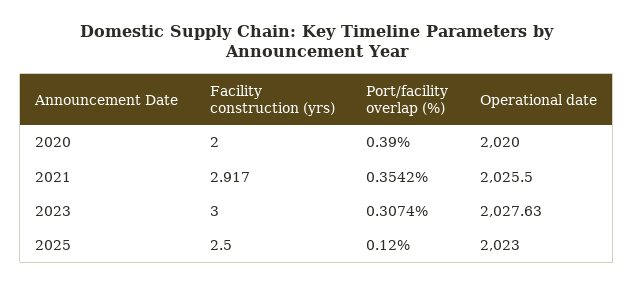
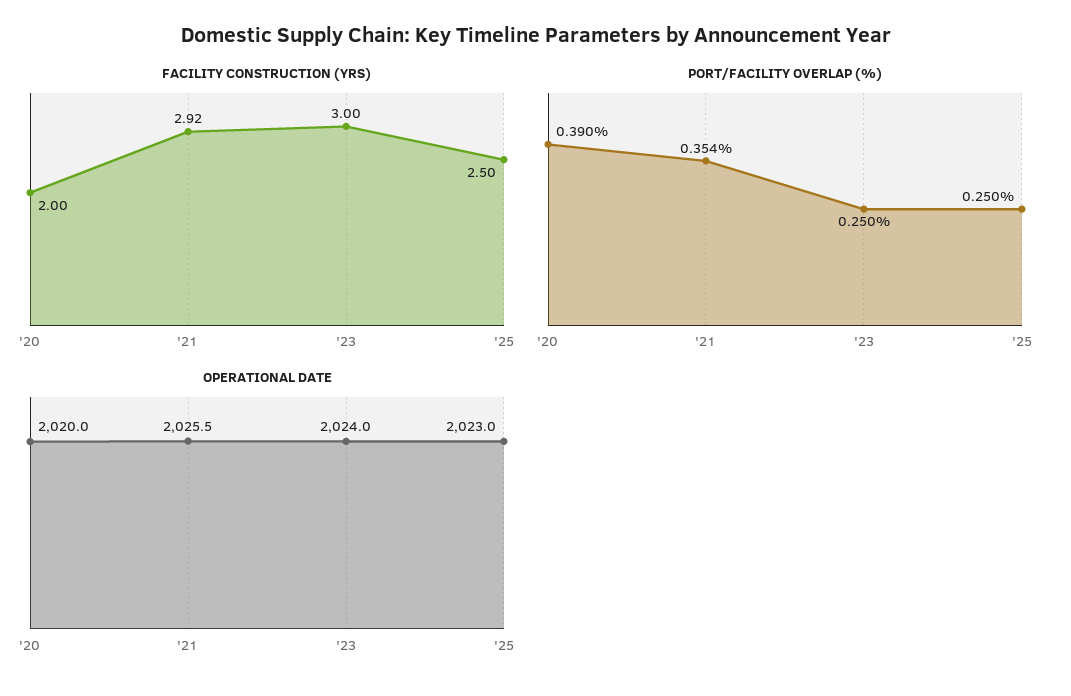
Port/facility overlap (%), 2023: 0.3074 -> 0.25
Operational date, 2023: 2027.63 -> 2024
Port/facility overlap (%), 2025: 0.12 -> 0.25

